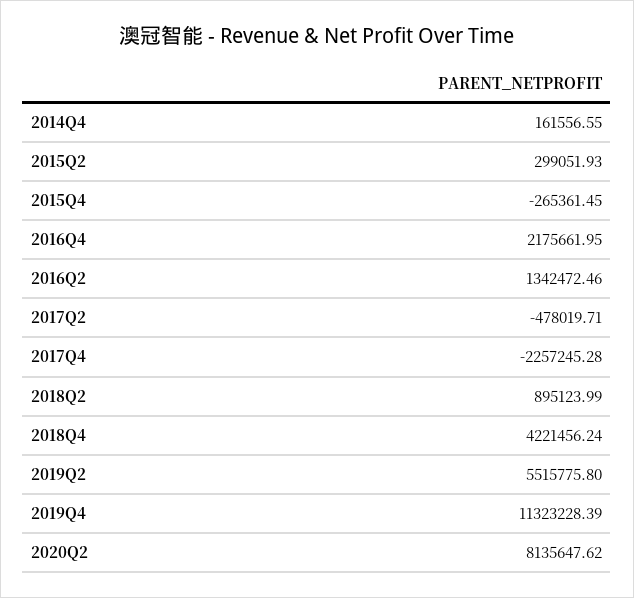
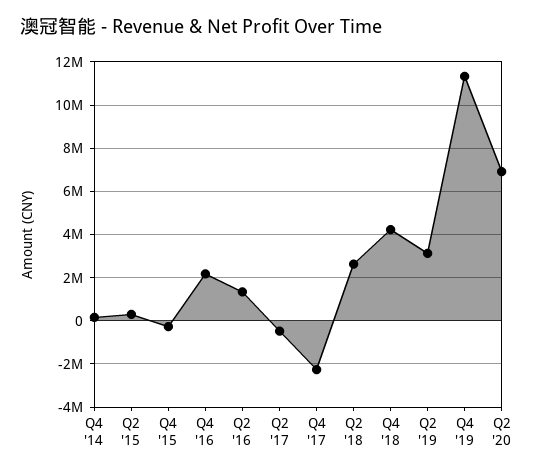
2018Q2: 895123.99 -> 2500000
2019Q2: 5515775.8 -> 3000000
2020Q2: 8135647.62 -> 7000000

